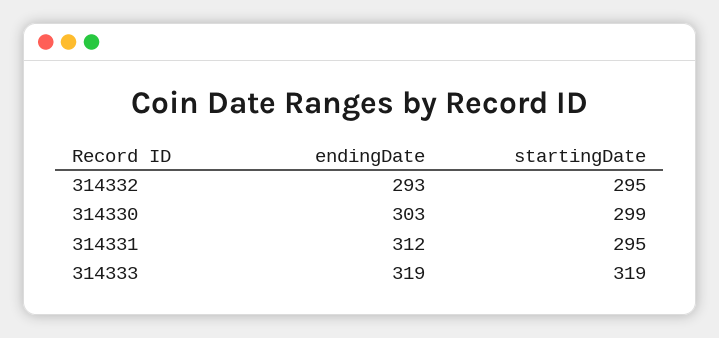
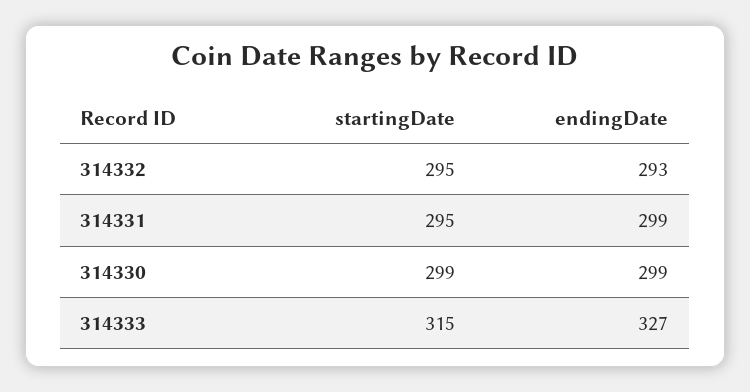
endingDate, 314330: 303 -> 299
endingDate, 314331: 312 -> 299
endingDate, 314333: 319 -> 327
startingDate, 314333: 319 -> 315

